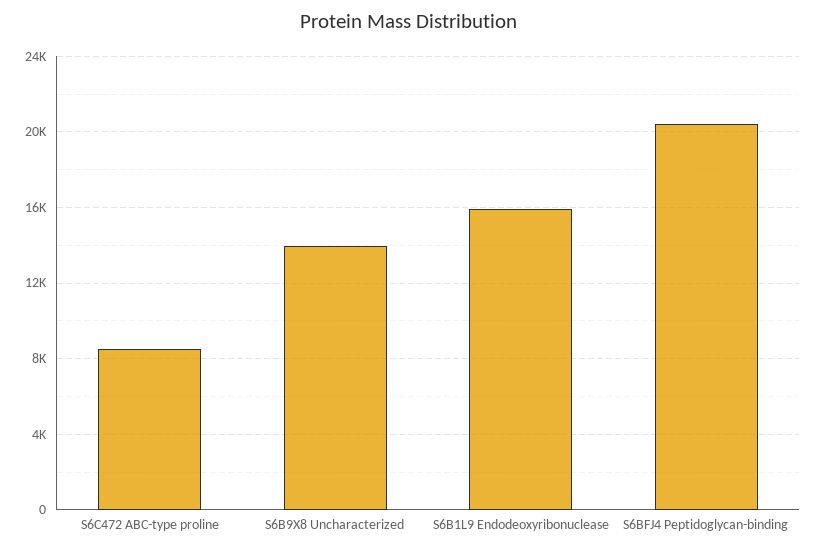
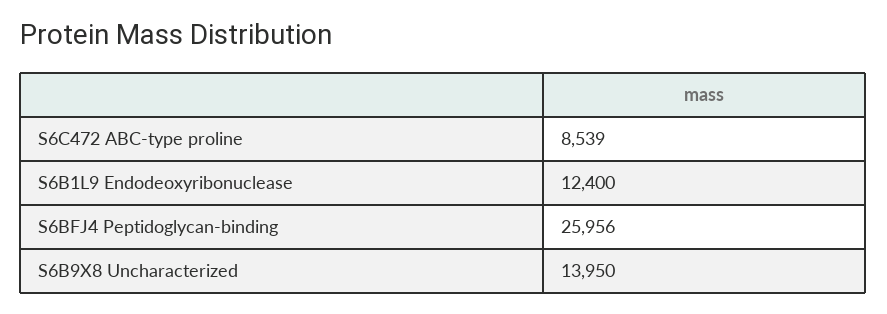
S6B1L9 Endodeoxyribonuclease: 16000 -> 12400
S6BFJ4 Peptidoglycan-binding: 20500 -> 25956

